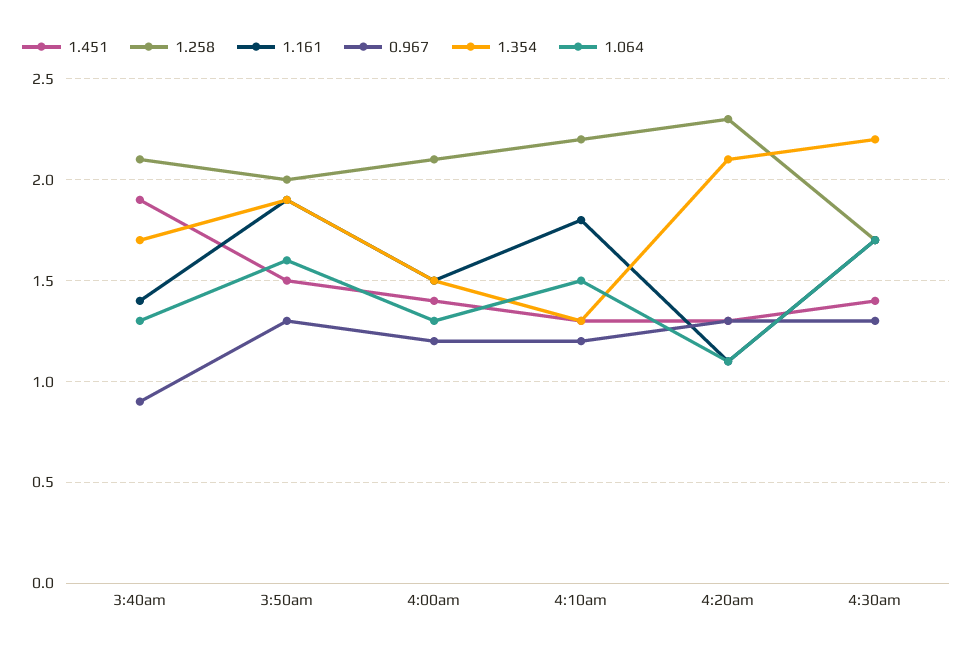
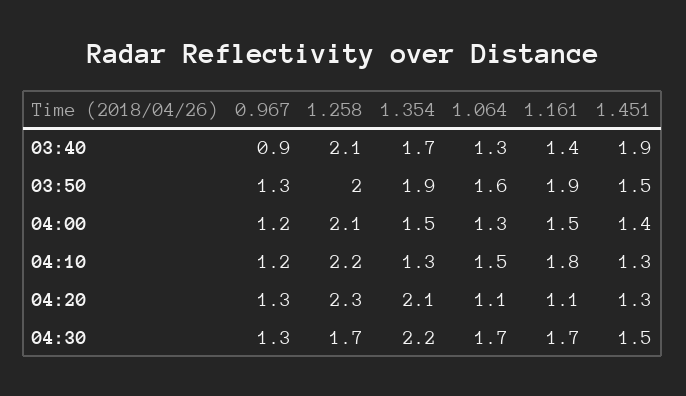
1.451, 4:30am: 1.4 -> 1.5

